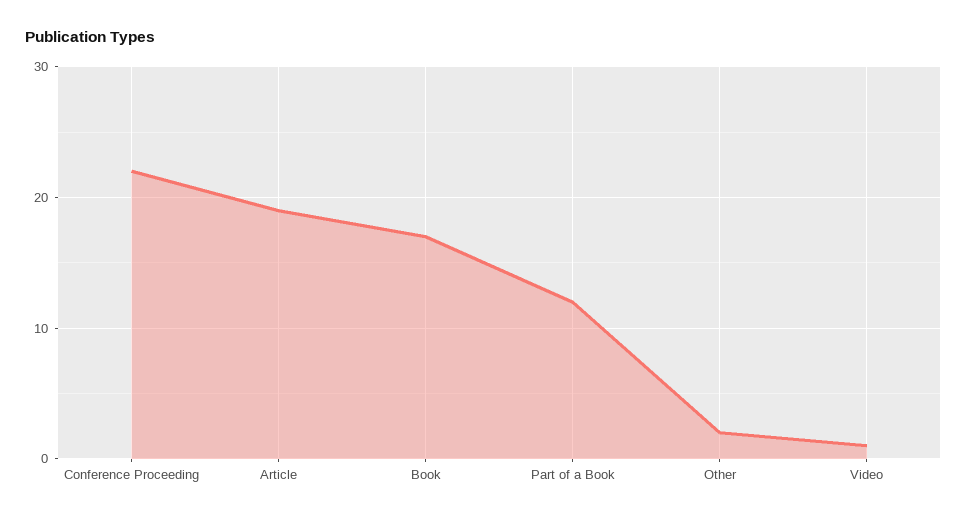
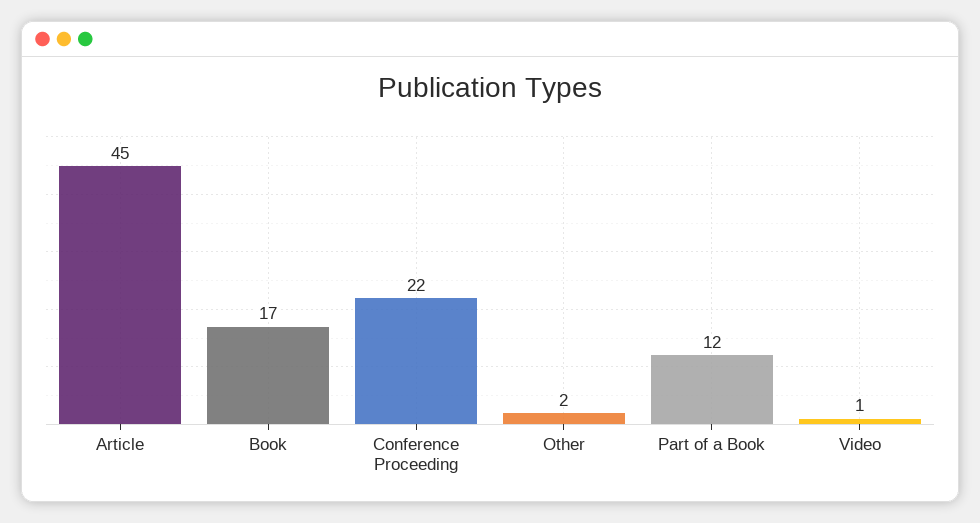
Article: 19 -> 45

